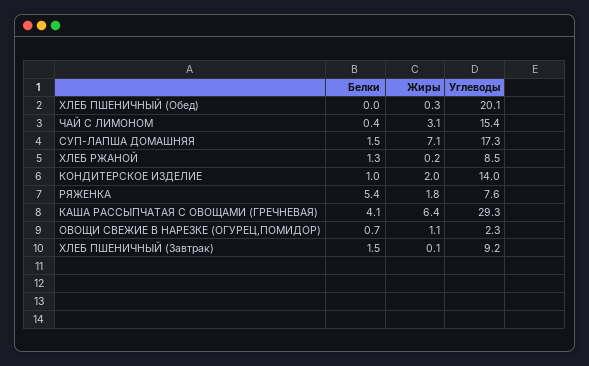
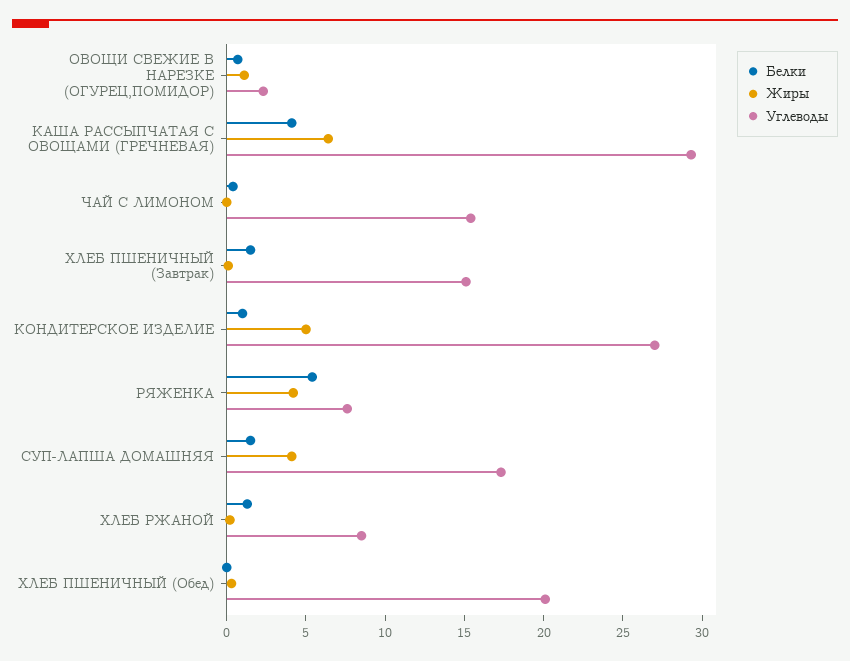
Жиры, ЧАЙ С ЛИМОНОМ: 3.1 -> 0
Жиры, СУП-ЛАПША ДОМАШНЯЯ: 7.1 -> 4
Жиры, КОНДИТЕРСКОЕ ИЗДЕЛИЕ: 2 -> 5
Углеводы, КОНДИТЕРСКОЕ ИЗДЕЛИЕ: 14 -> 27
Жиры, РЯЖЕНКА: 1.8 -> 4
Углеводы, ХЛЕБ ПШЕНИЧНЫЙ (Завтрак): 9.2 -> 15

